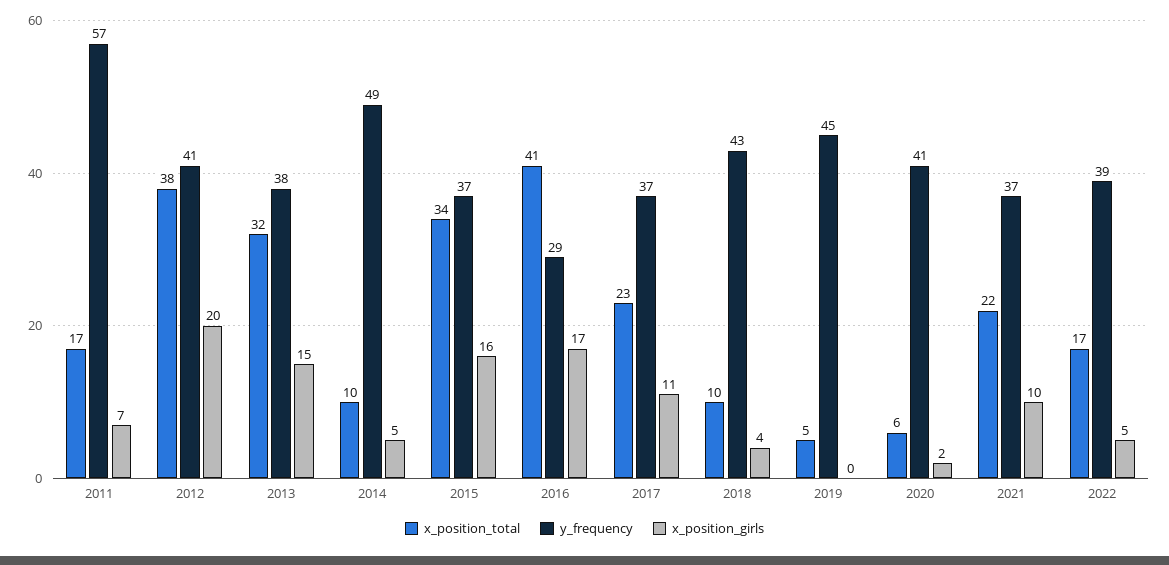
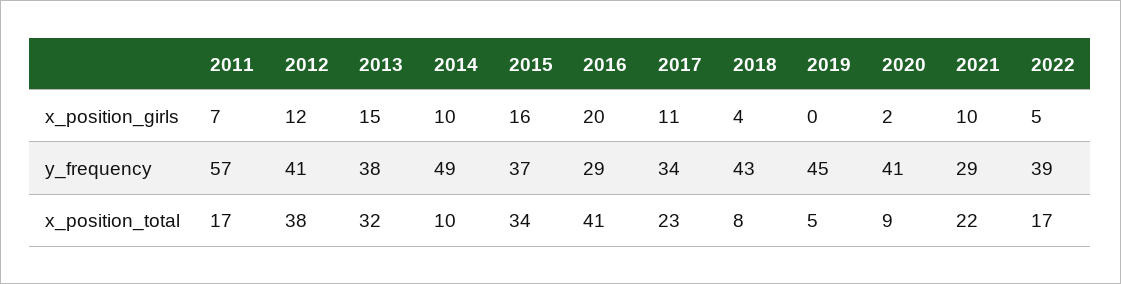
x_position_girls, 2012: 20 -> 12
x_position_girls, 2014: 5 -> 10
x_position_girls, 2016: 17 -> 20
y_frequency, 2017: 37 -> 34
x_position_total, 2018: 10 -> 8
x_position_total, 2020: 6 -> 9
y_frequency, 2021: 37 -> 29

